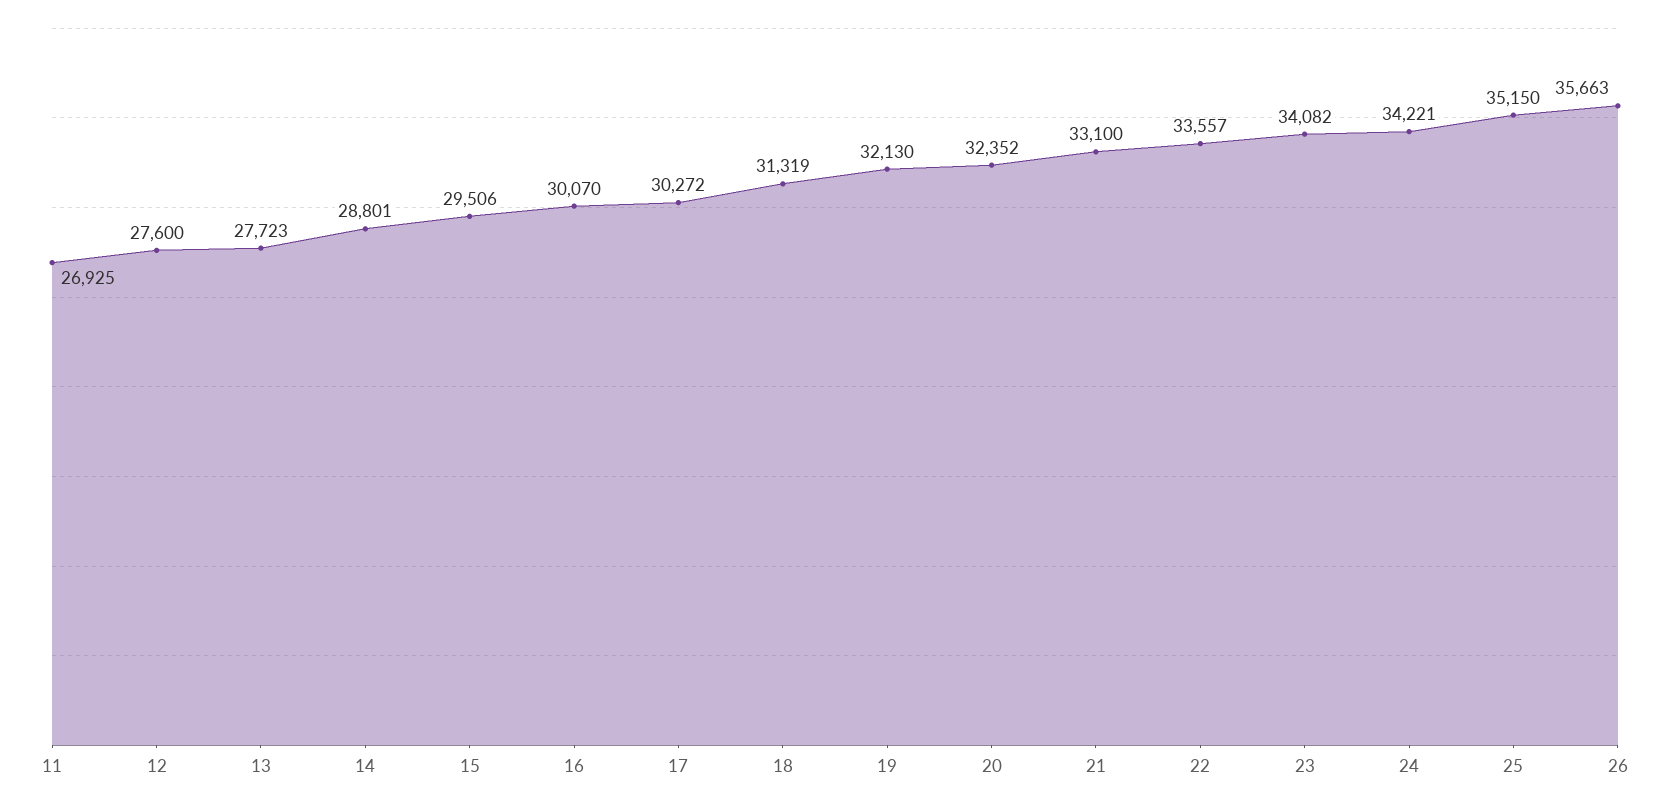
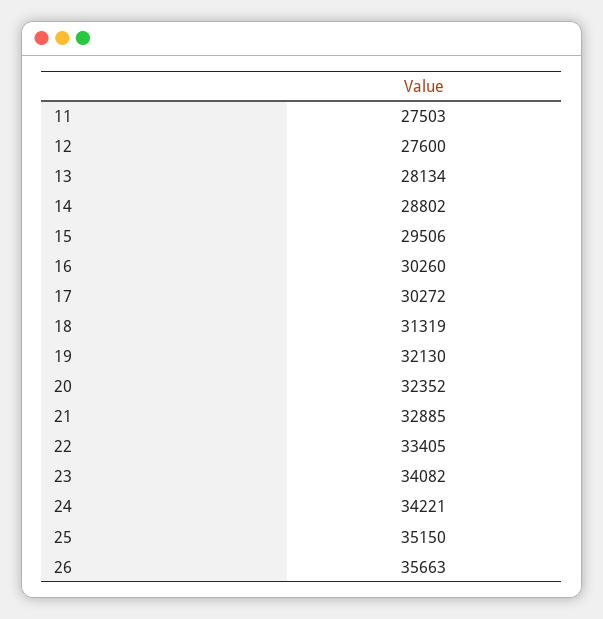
11: 26925 -> 27503
13: 27723 -> 28134
14: 28801 -> 28802
16: 30070 -> 30260
21: 33100 -> 32885
22: 33557 -> 33405

